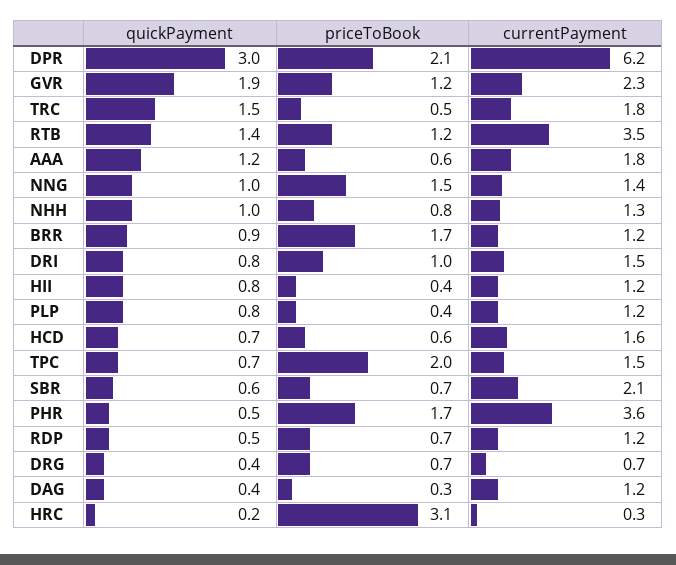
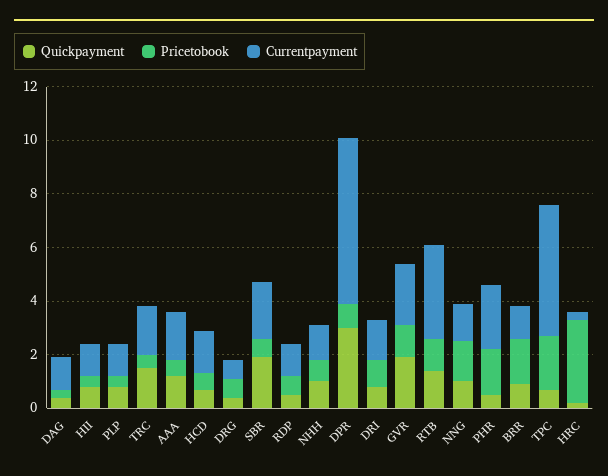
priceToBook, DPR: 2.1 -> 1
currentPayment, TPC: 1.5 -> 5
quickPayment, SBR: 0.6 -> 2
currentPayment, PHR: 3.6 -> 2.5

